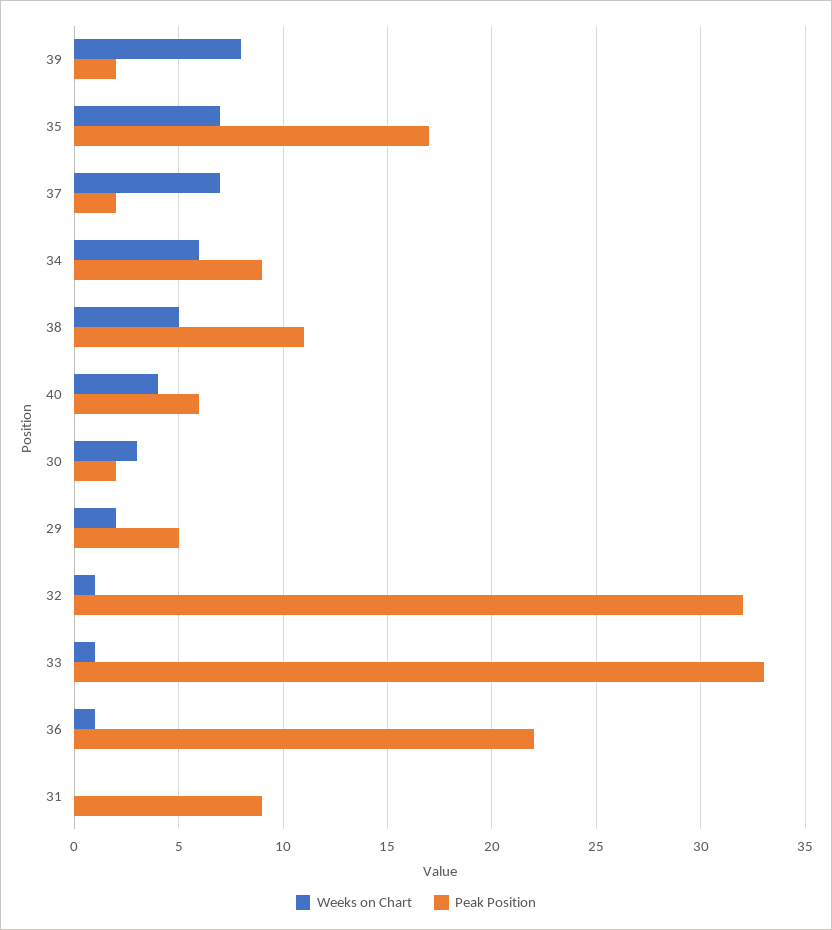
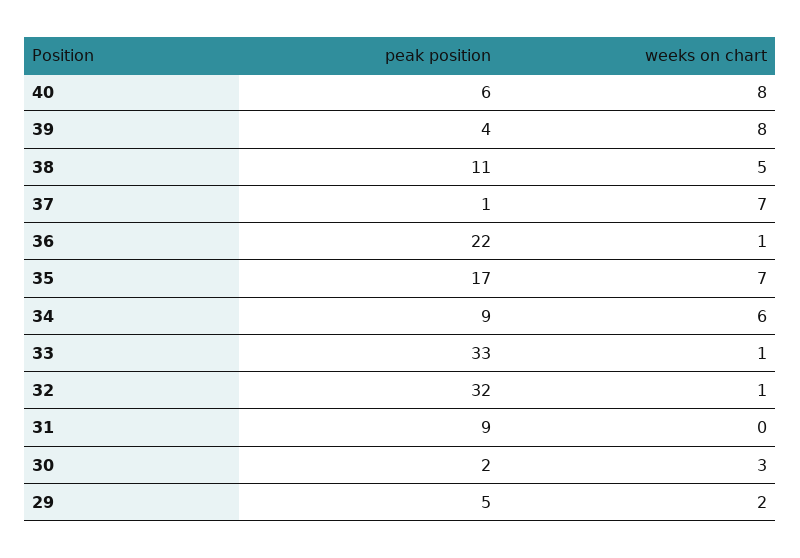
Peak Position, 39: 2 -> 4
Peak Position, 37: 2 -> 1
Weeks on Chart, 40: 4 -> 8

